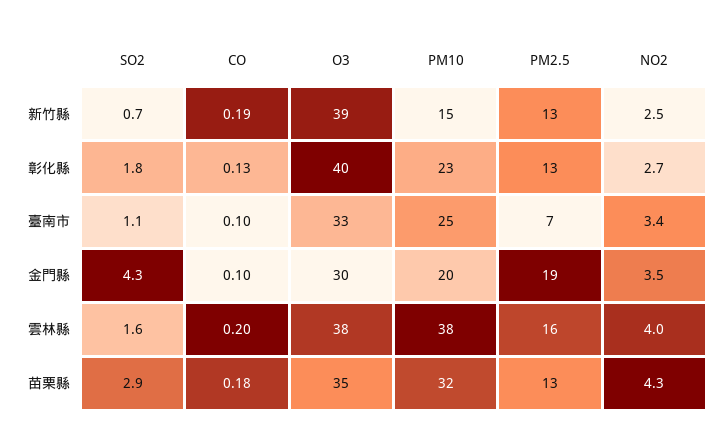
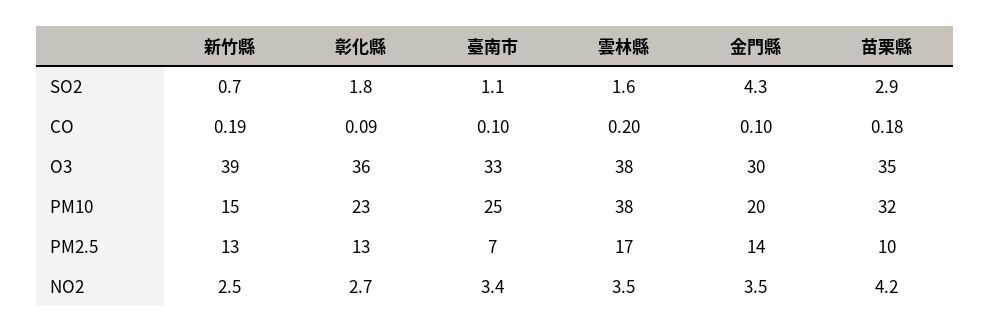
CO, 彰化縣: 0.13 -> 0.09
O3, 彰化縣: 40 -> 36
PM2.5, 金門縣: 19 -> 14
PM2.5, 雲林縣: 16 -> 17
NO2, 雲林縣: 4 -> 3.5
PM2.5, 苗栗縣: 13 -> 10
NO2, 苗栗縣: 4.3 -> 4.2

